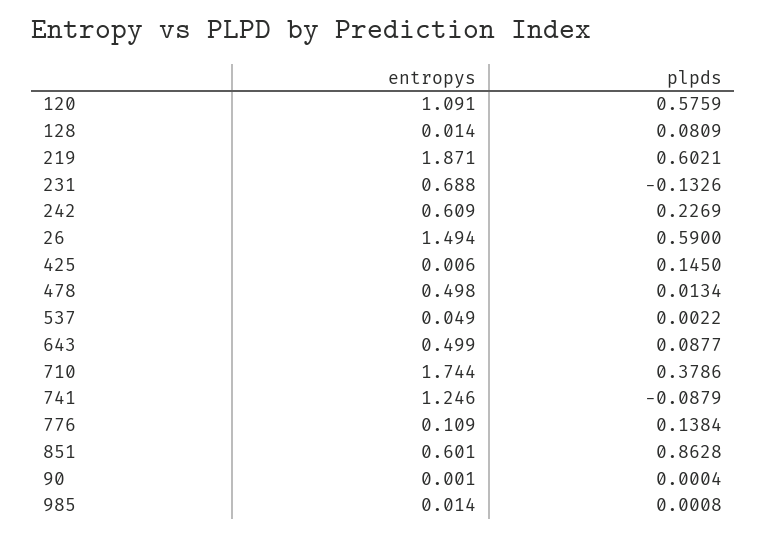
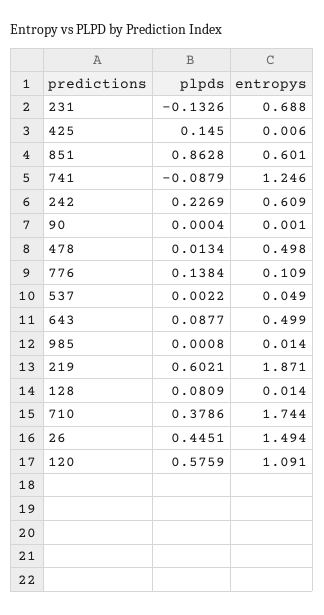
plpds, 26: 0.59 -> 0.4451

